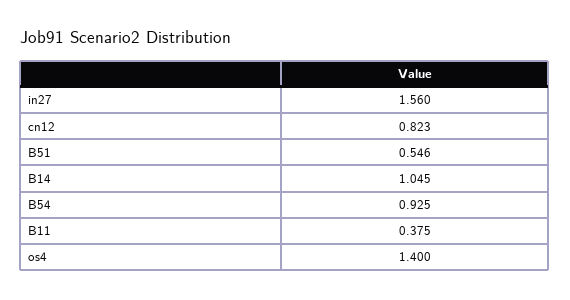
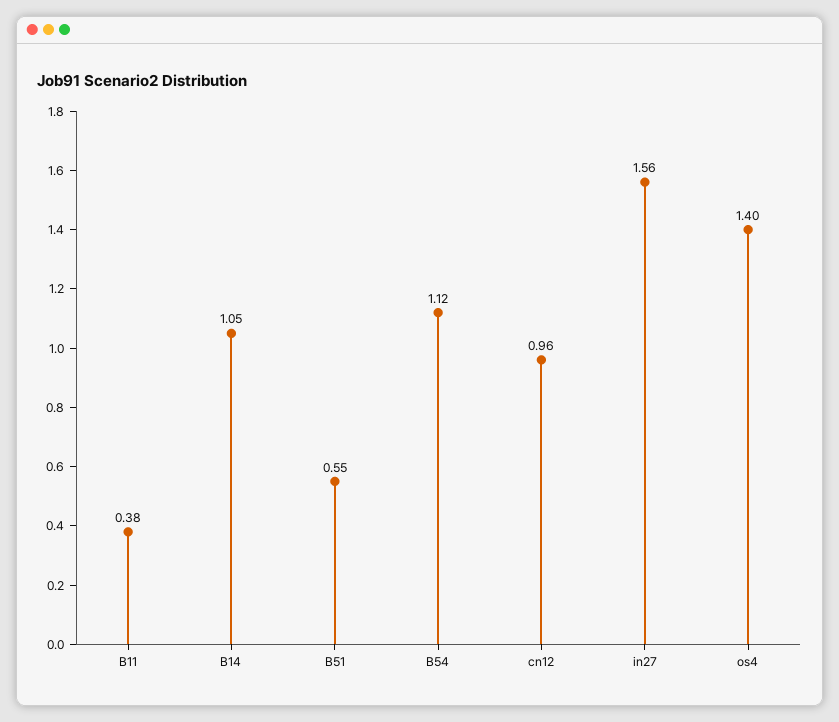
cn12: 0.823 -> 0.96
B54: 0.925 -> 1.12

